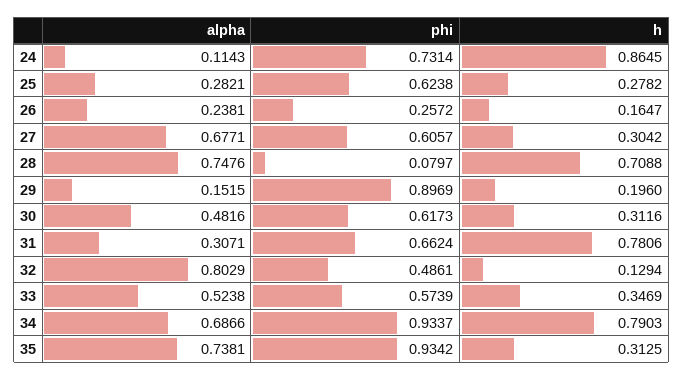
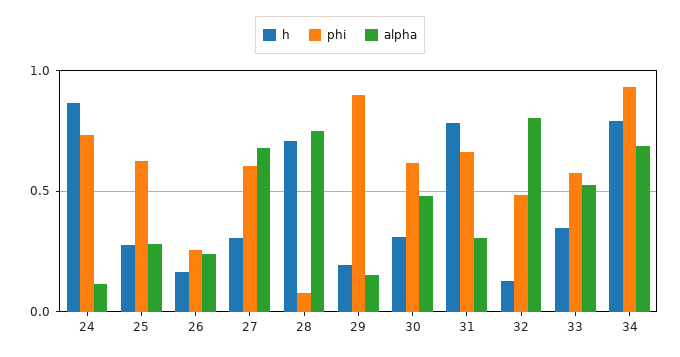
alpha, 35: 0.7381 -> none
phi, 35: 0.9342 -> none
h, 35: 0.3125 -> none

